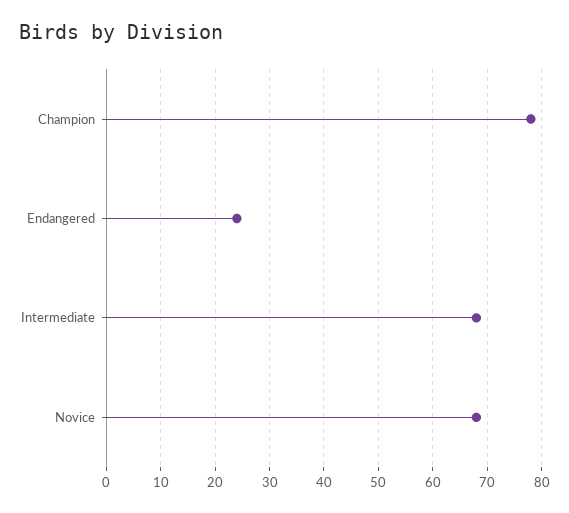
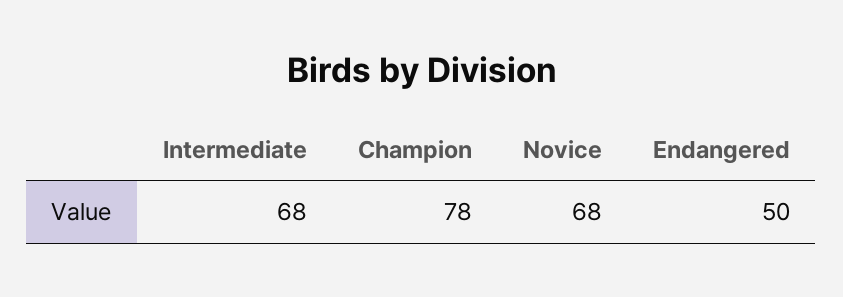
Endangered: 25 -> 50

